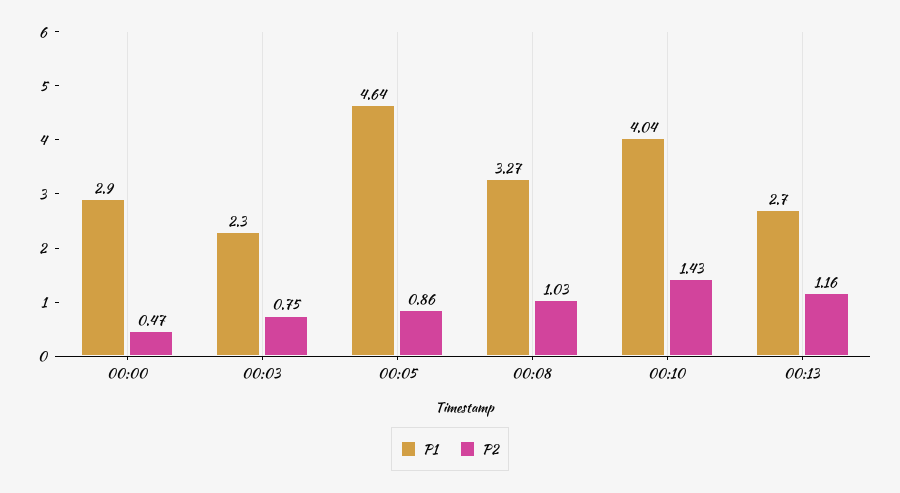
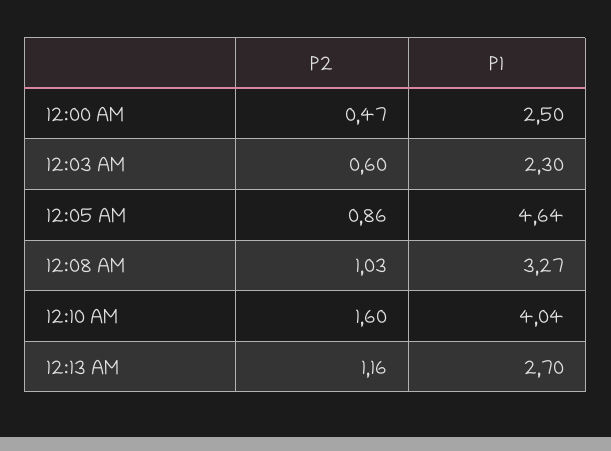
P1, 00:00: 2.9 -> 2.5
P2, 00:03: 0.75 -> 0.6
P2, 00:10: 1.43 -> 1.6

